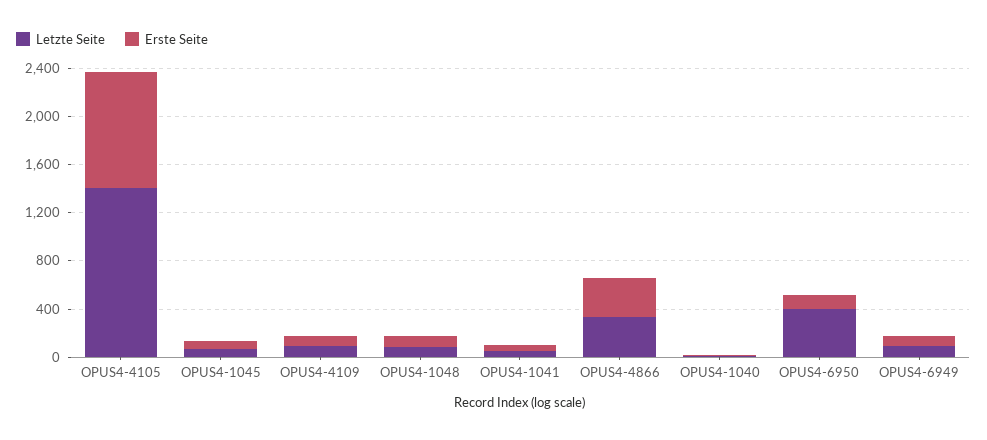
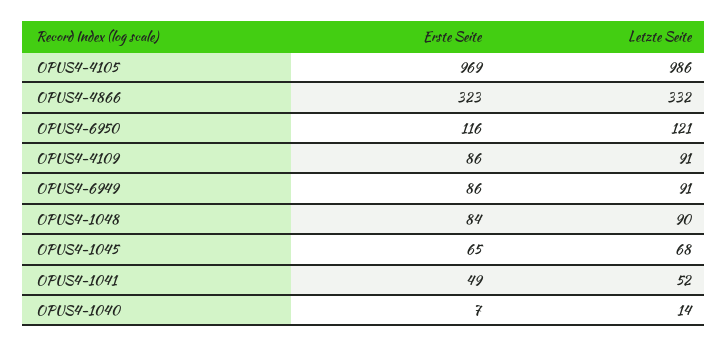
Letzte Seite, OPUS4-4105: 1400 -> 986
Letzte Seite, OPUS4-6950: 400 -> 121

